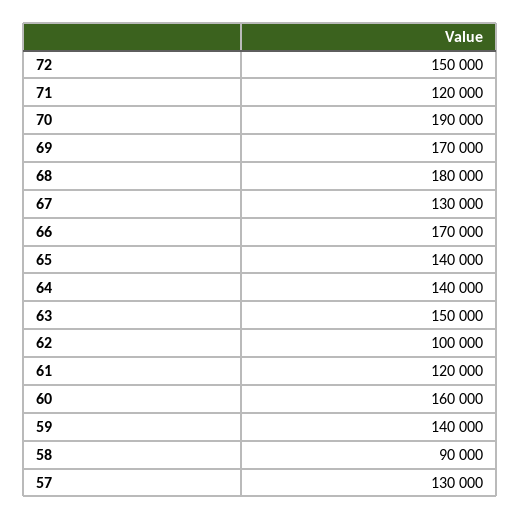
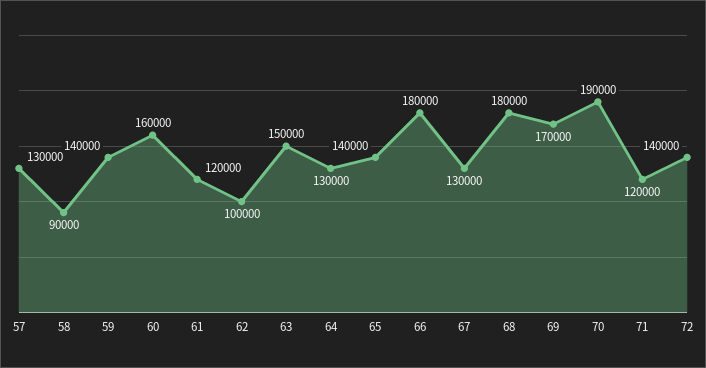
72: 150000 -> 140000
66: 170000 -> 180000
64: 140000 -> 130000

